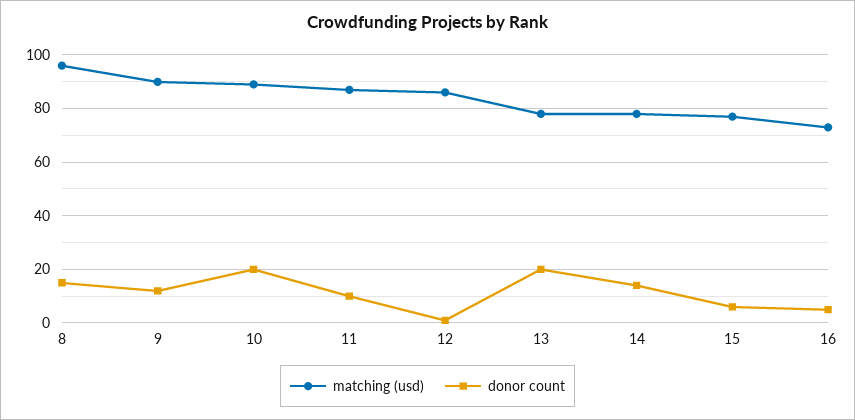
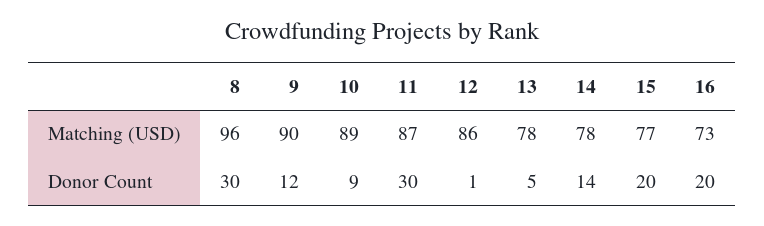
donor count, 8: 15 -> 30
donor count, 10: 20 -> 9
donor count, 11: 10 -> 30
donor count, 13: 20 -> 5
donor count, 15: 5 -> 20
donor count, 16: 5 -> 20

